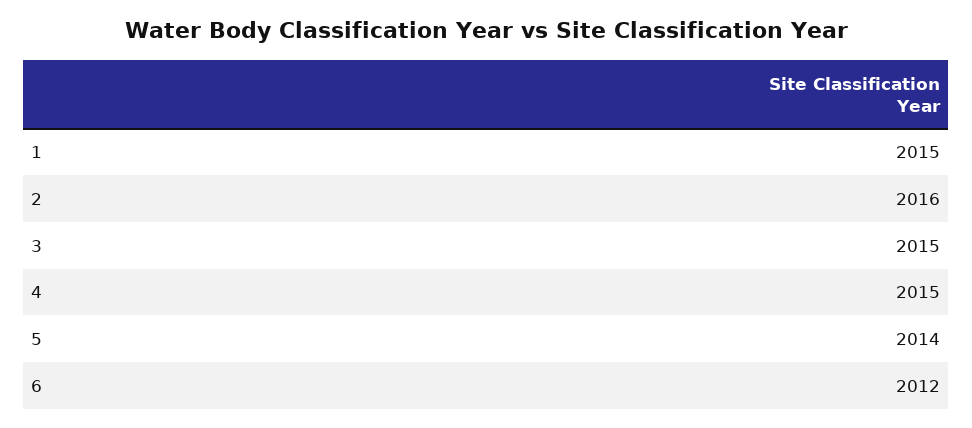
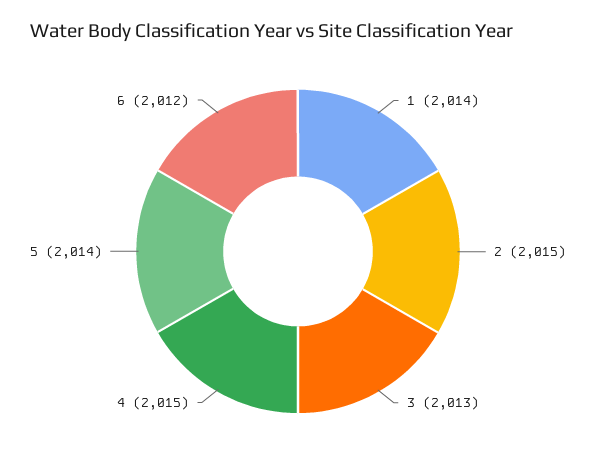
1: 2015 -> 2014
2: 2016 -> 2015
3: 2015 -> 2013

